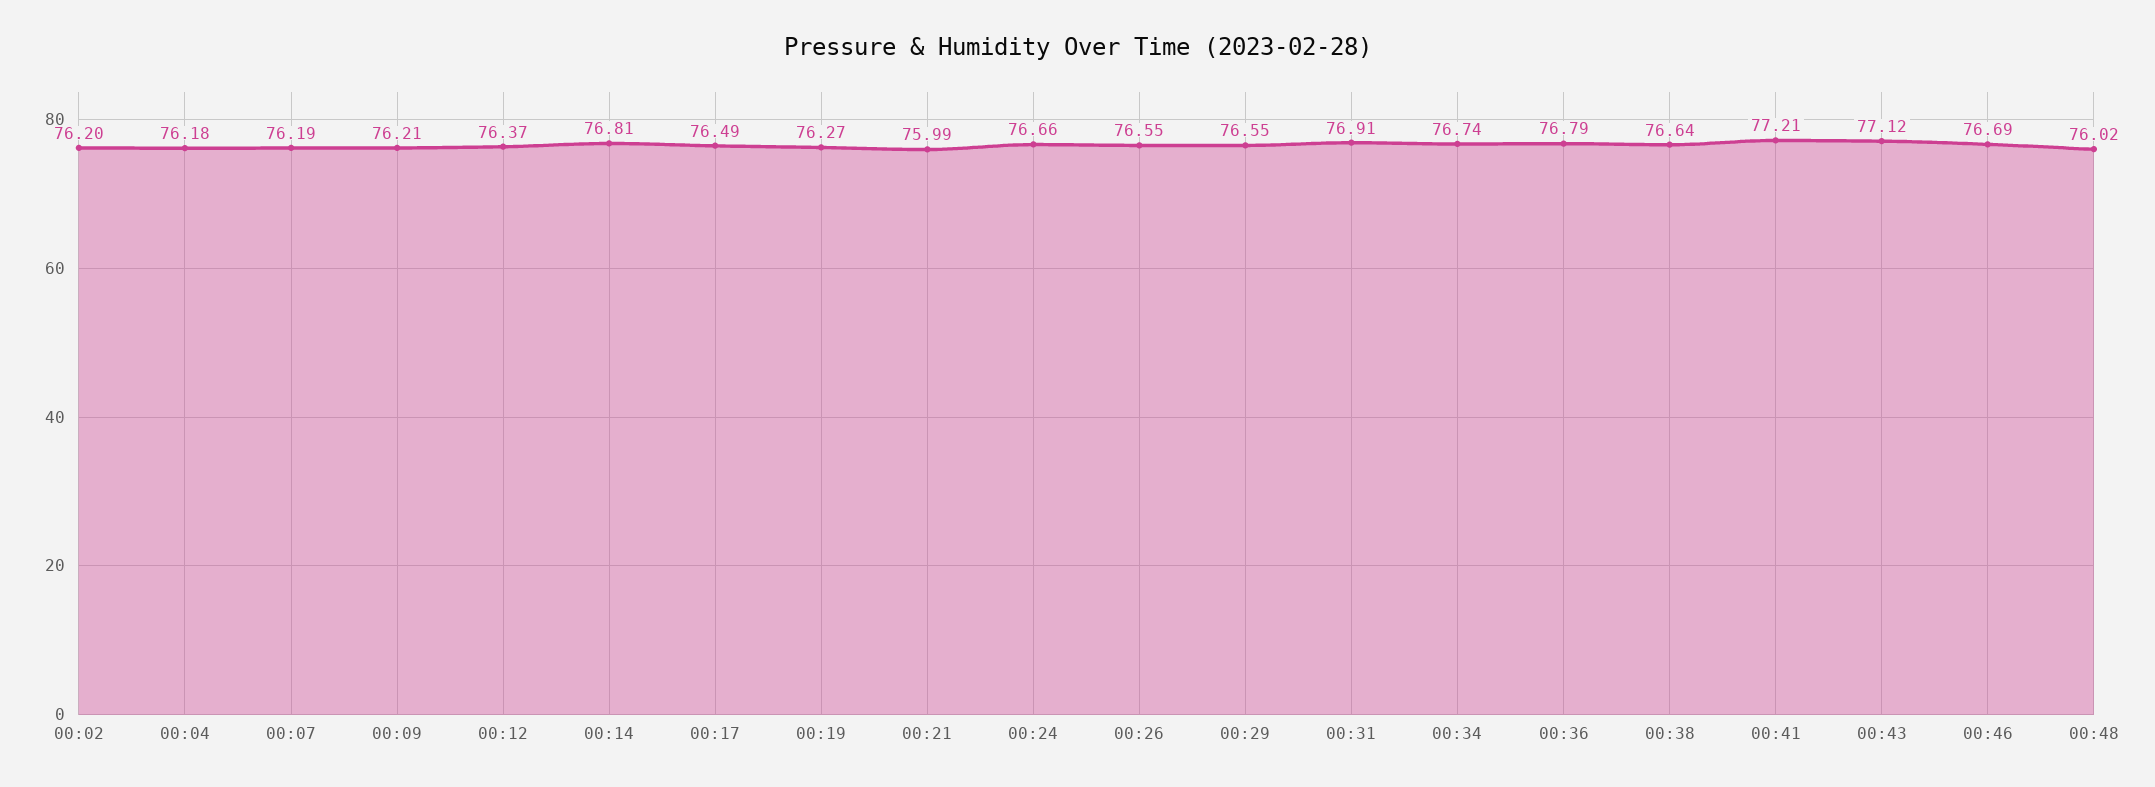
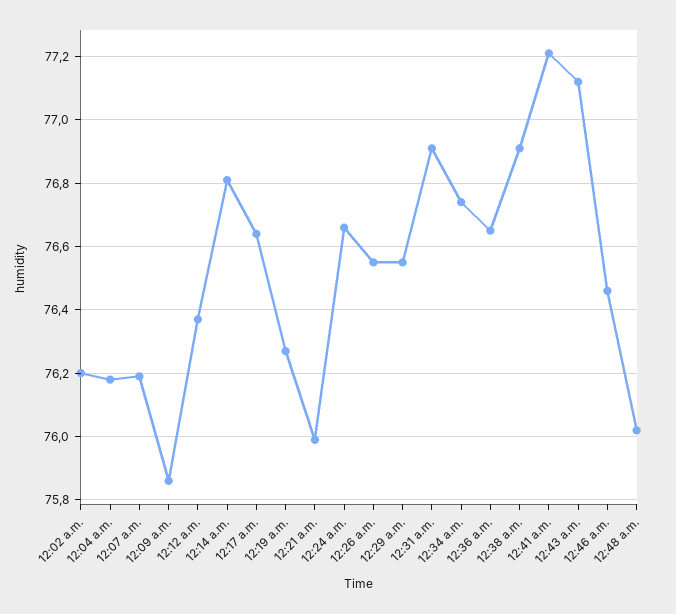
00:09: 76.21 -> 75.85
00:17: 76.49 -> 76.65
00:36: 76.79 -> 76.65
00:38: 76.64 -> 76.9
00:46: 76.69 -> 76.45

